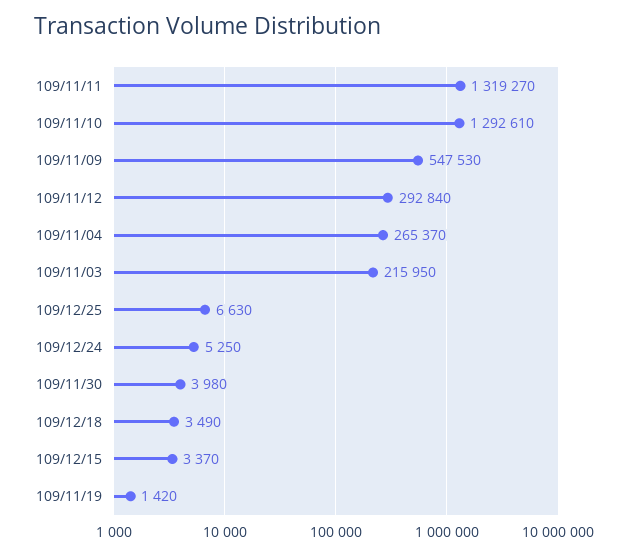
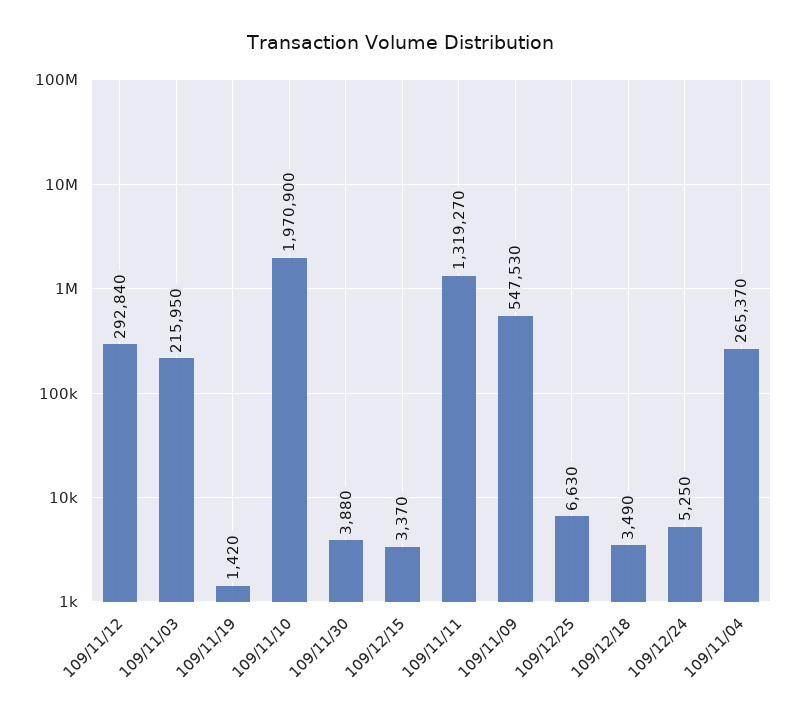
109/11/10: 1292610 -> 1970900
109/11/30: 3980 -> 3880

